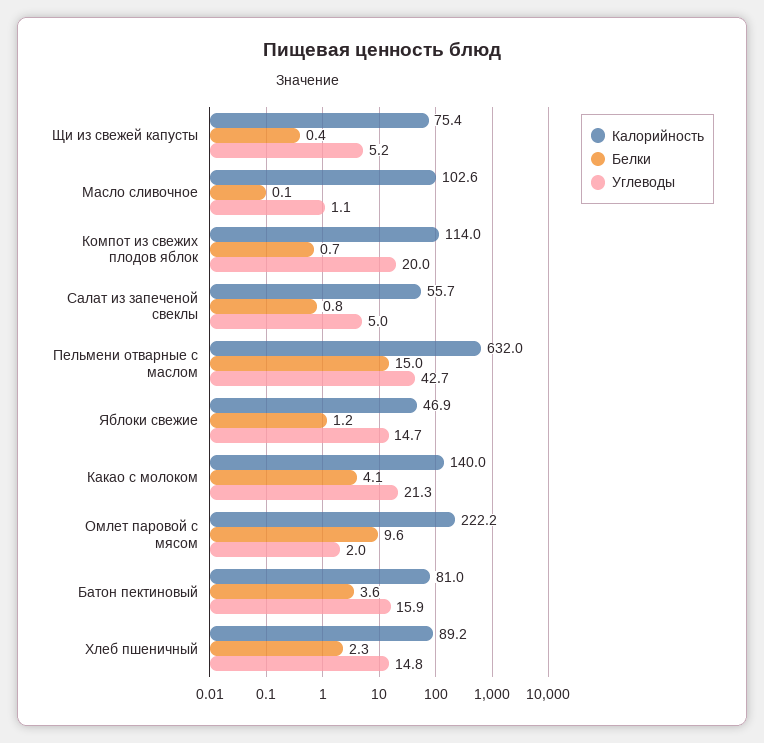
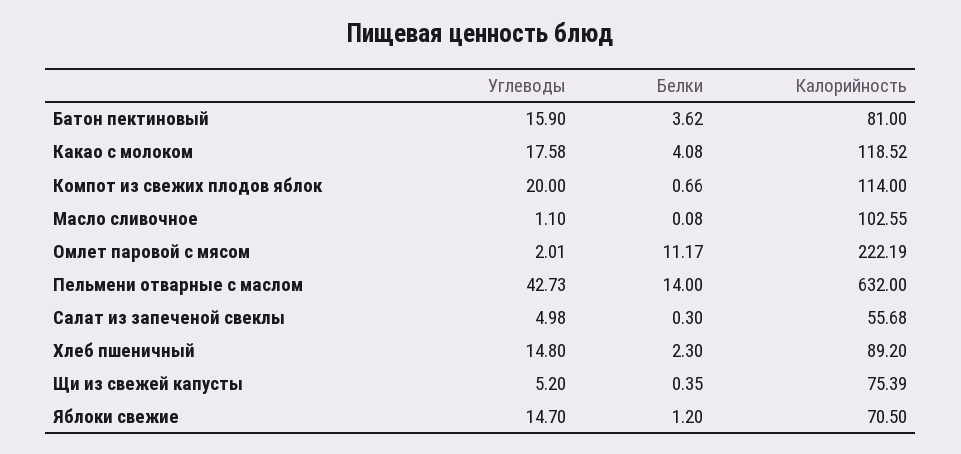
Белки, Салат из запеченой свеклы: 0.8 -> 0.3
Белки, Пельмени отварные с маслом: 15 -> 14
Калорийность, Яблоки свежие: 46.9 -> 70.5
Калорийность, Какао с молоком: 140 -> 118.52
Углеводы, Какао с молоком: 21.3 -> 17.58
Белки, Омлет паровой с мясом: 9.6 -> 11.17

